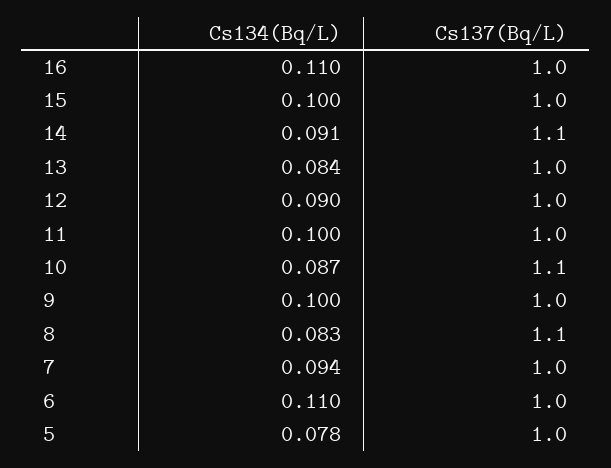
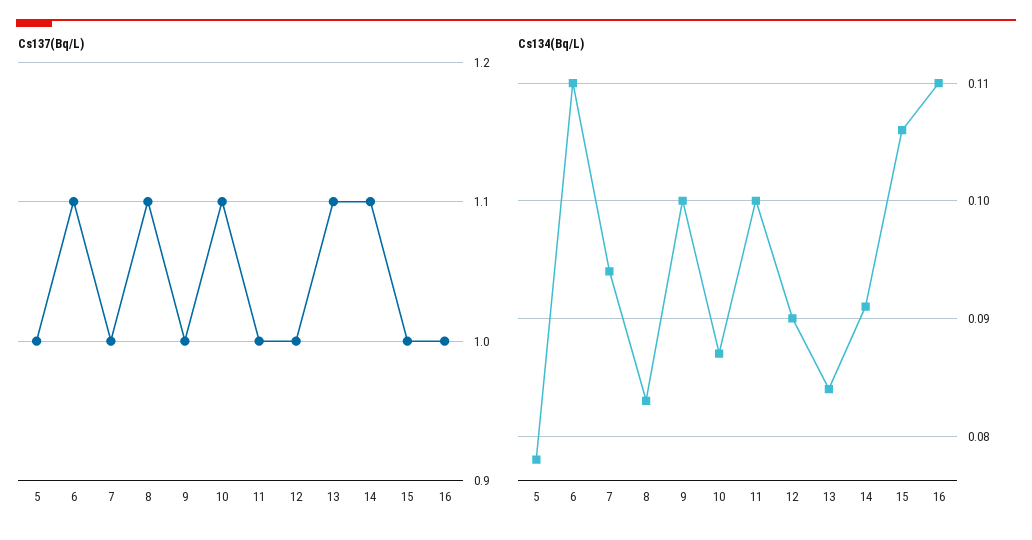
Cs134(Bq/L), 15: 0.1 -> 0.106
Cs137(Bq/L), 13: 1 -> 1.1
Cs137(Bq/L), 6: 1 -> 1.1

